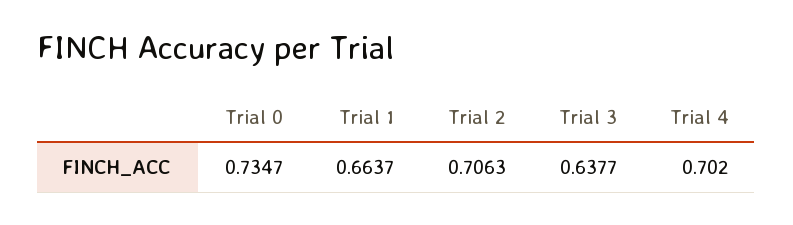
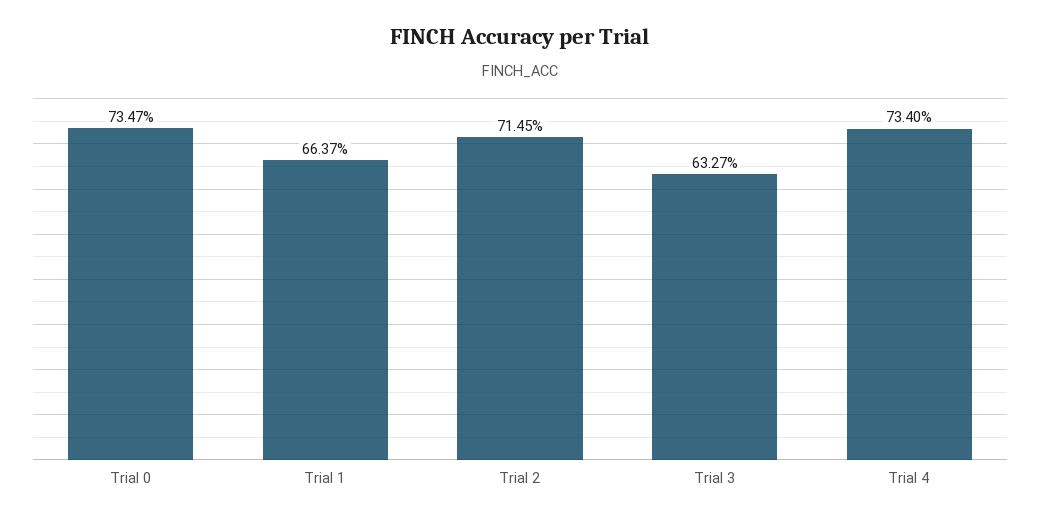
Trial 2: 0.7063 -> 0.7145
Trial 3: 0.6377 -> 0.6327
Trial 4: 0.702 -> 0.734

